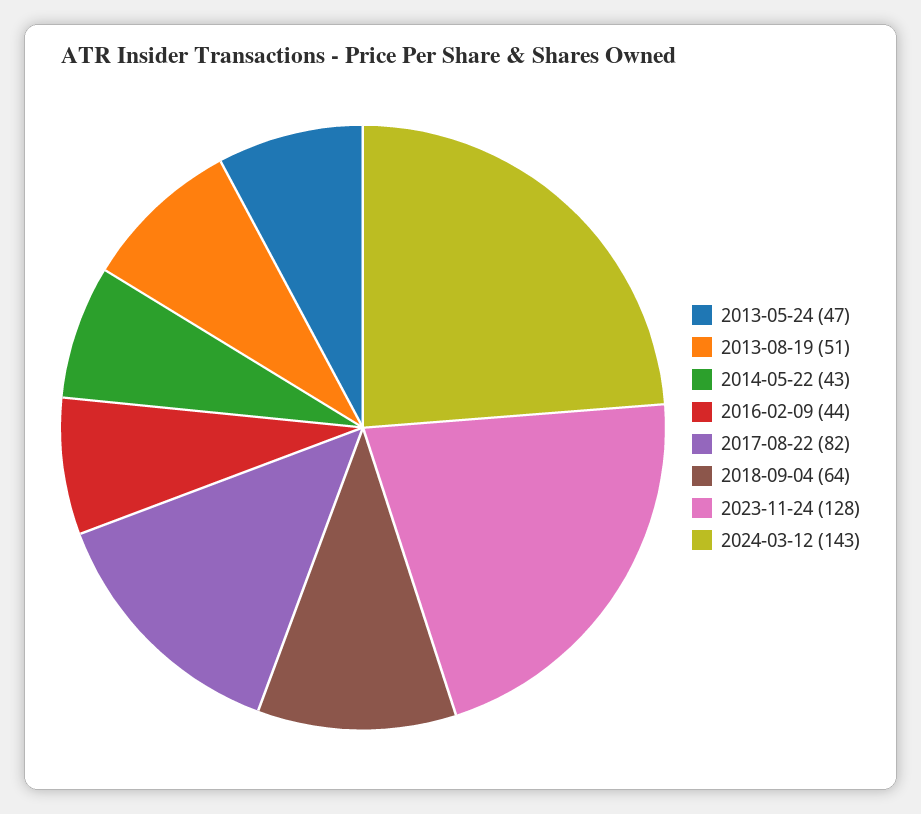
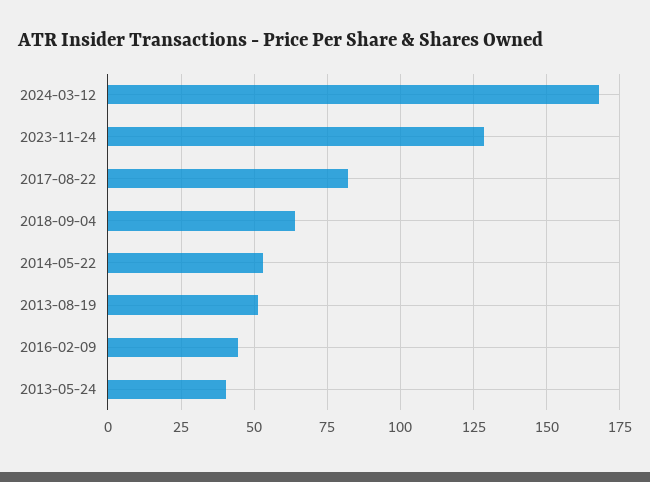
2013-05-24: 47 -> 40
2014-05-22: 43 -> 52.5
2024-03-12: 143 -> 167.5

